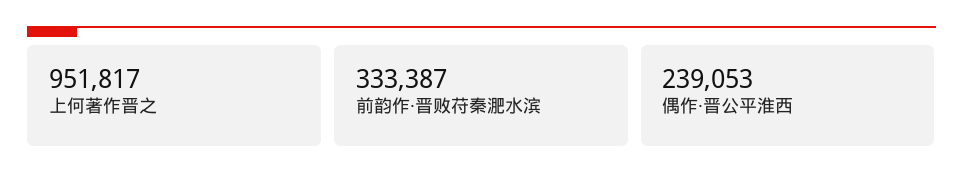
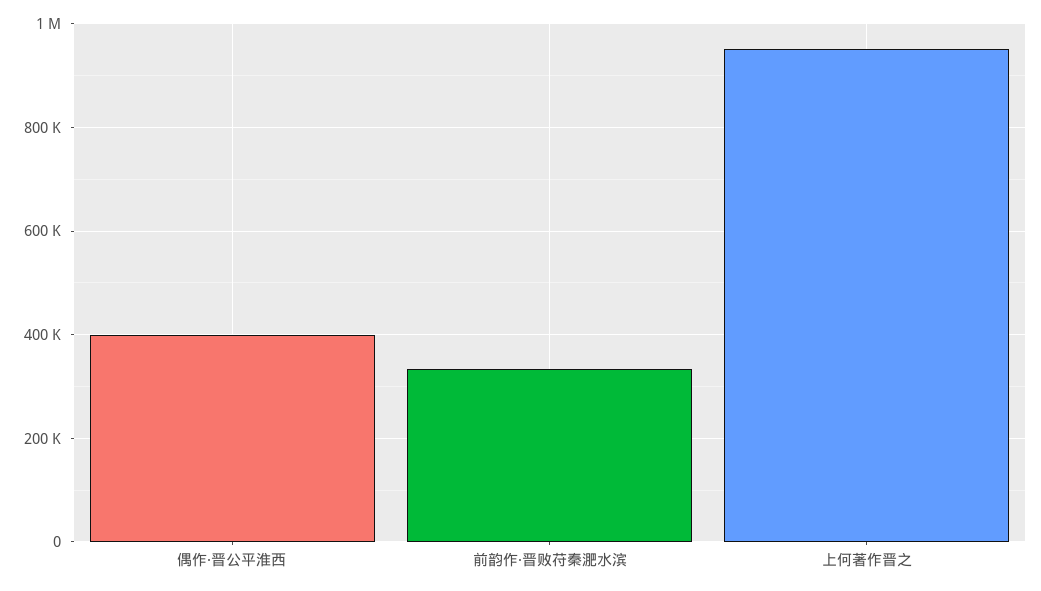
偶作·晋公平淮西: 239053 -> 400000

